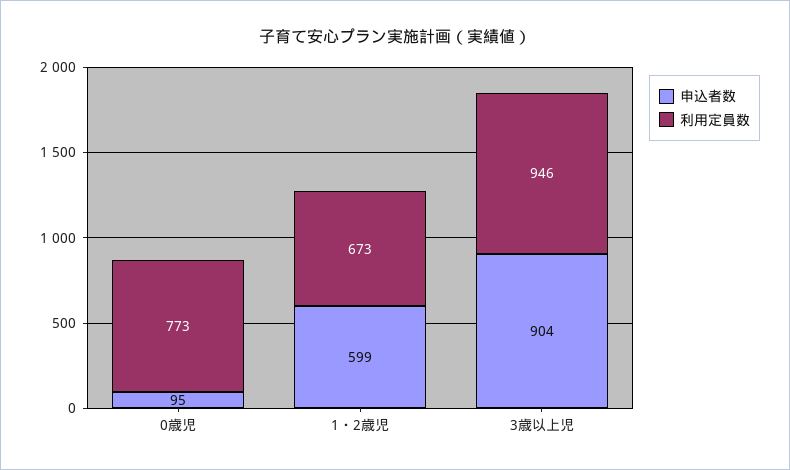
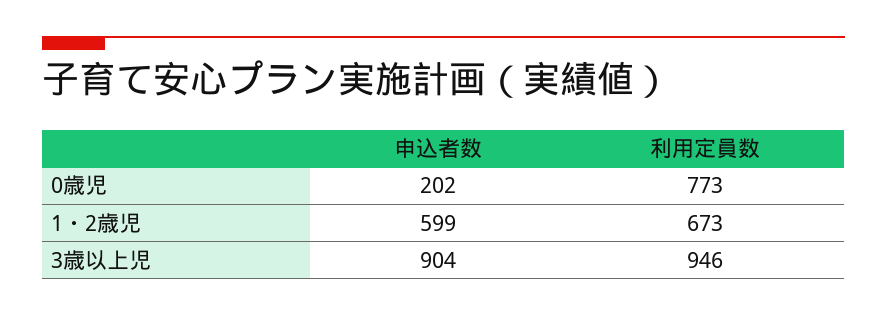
申込者数, 0歳児: 95 -> 202

